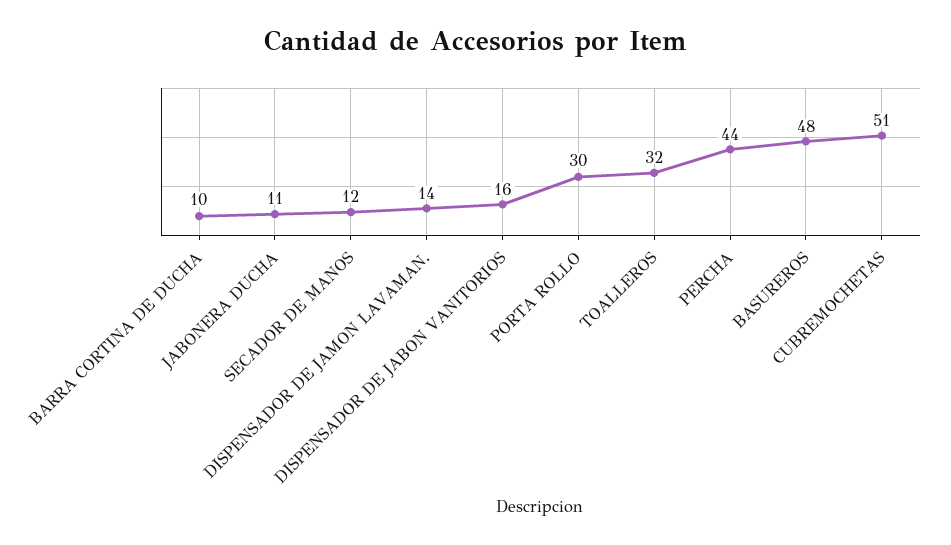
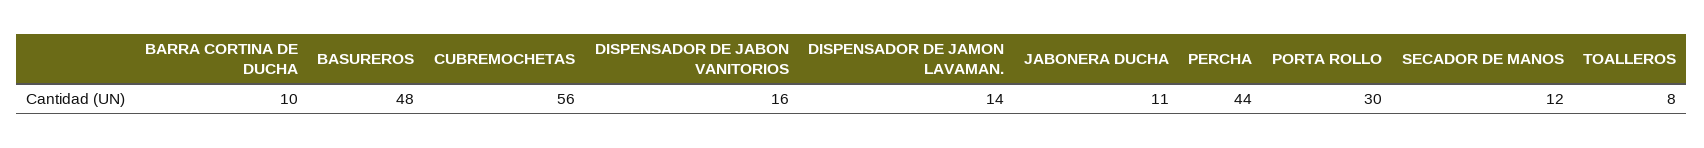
TOALLEROS: 32 -> 8
CUBREMOCHETAS: 51 -> 56

